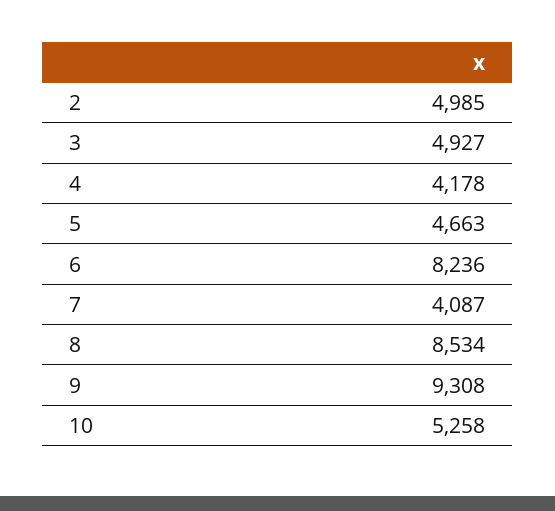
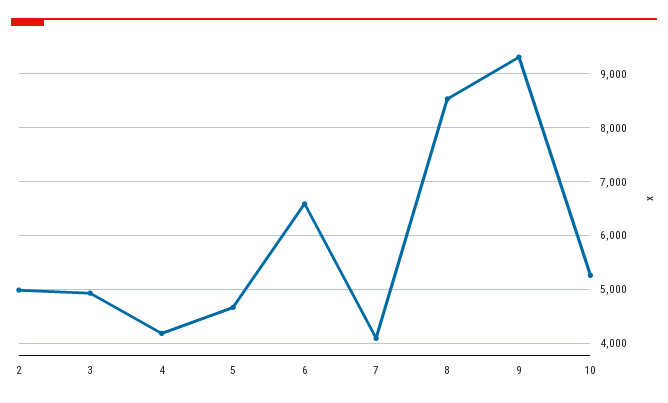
6: 8236 -> 6600

